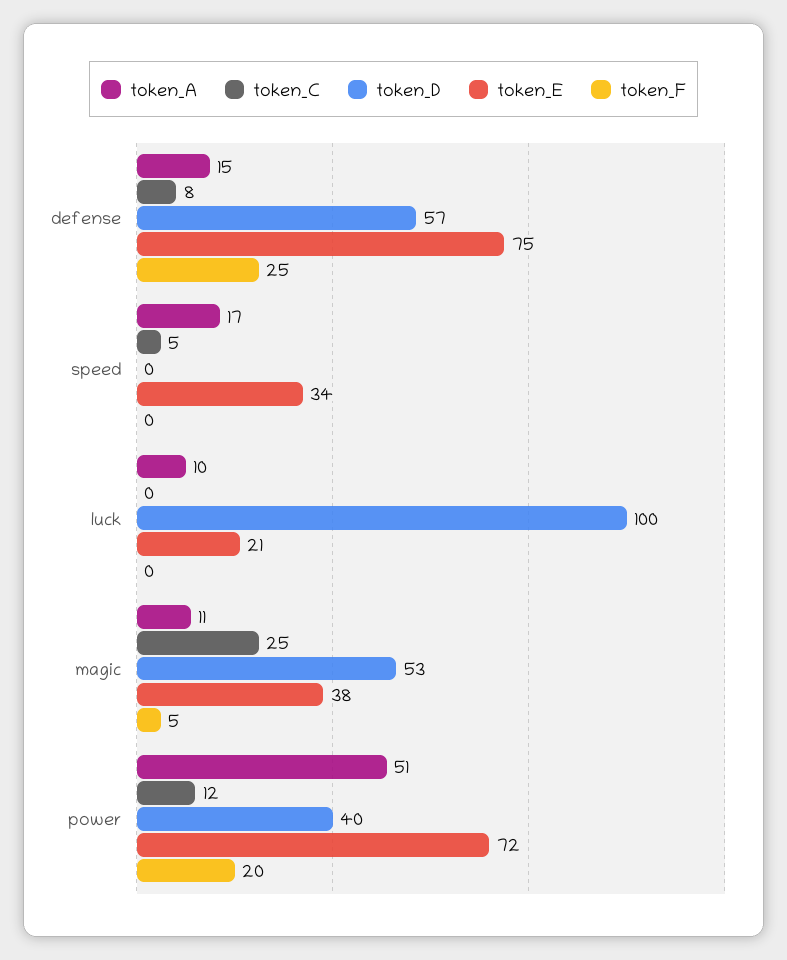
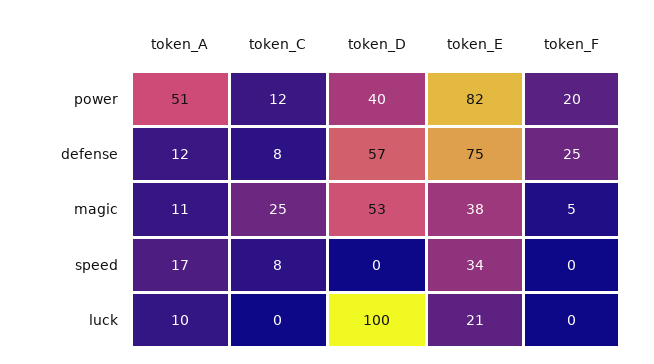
token_A, defense: 15 -> 12
token_C, speed: 5 -> 8
token_E, power: 72 -> 82

